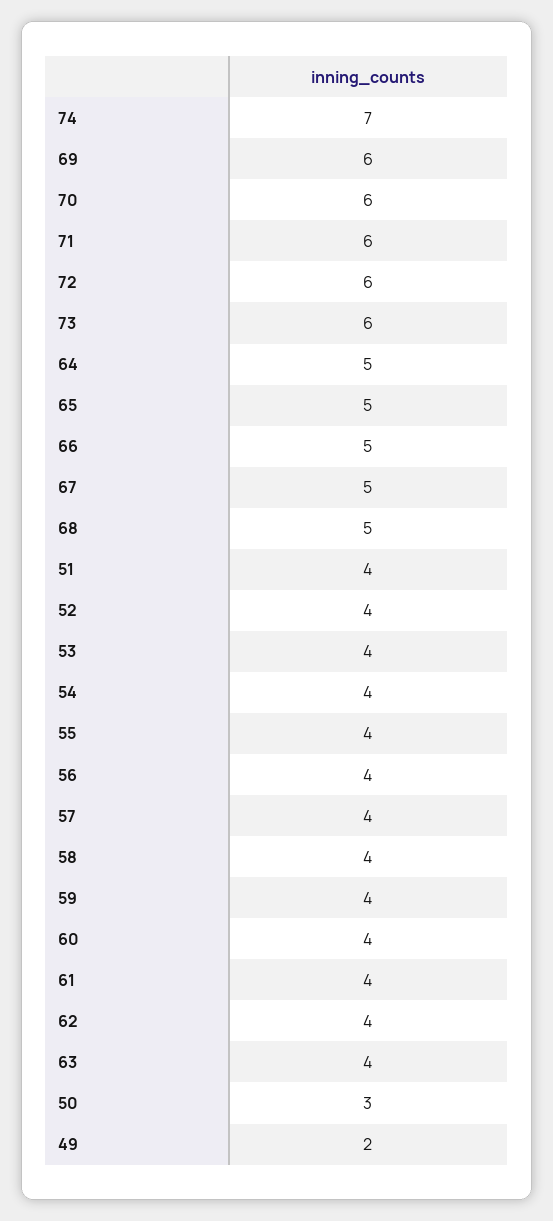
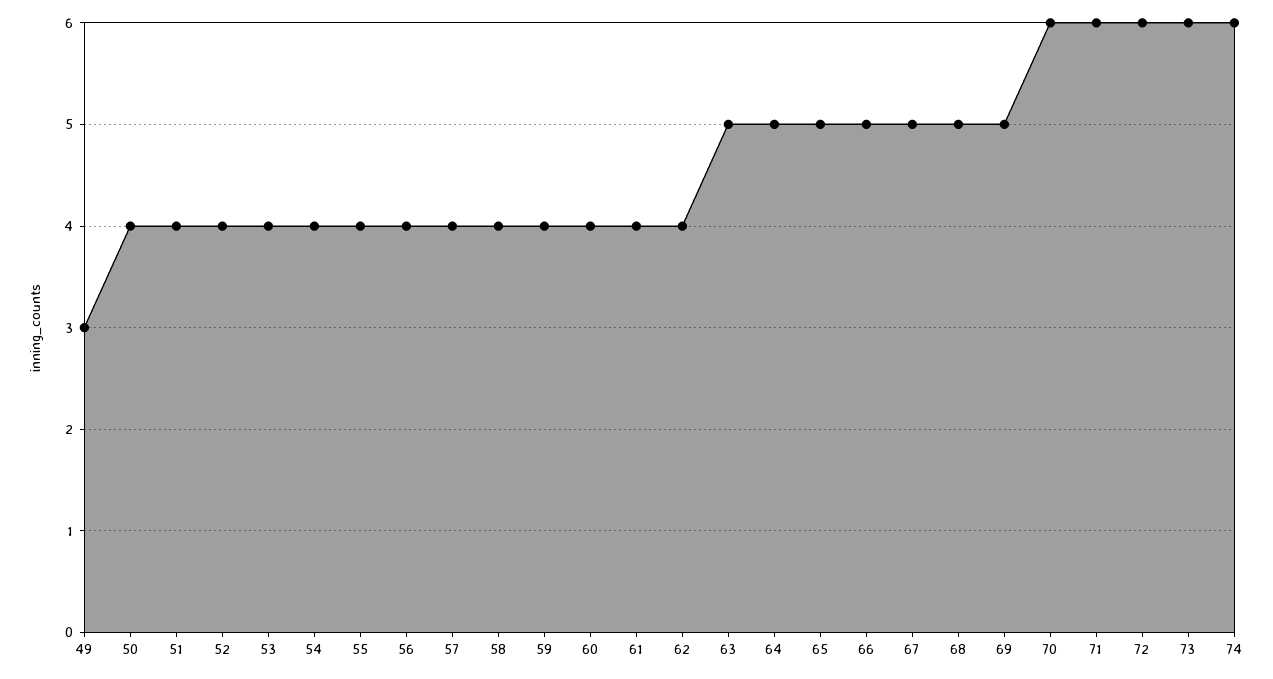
74: 7 -> 6
69: 6 -> 5
63: 4 -> 5
50: 3 -> 4
49: 2 -> 3

